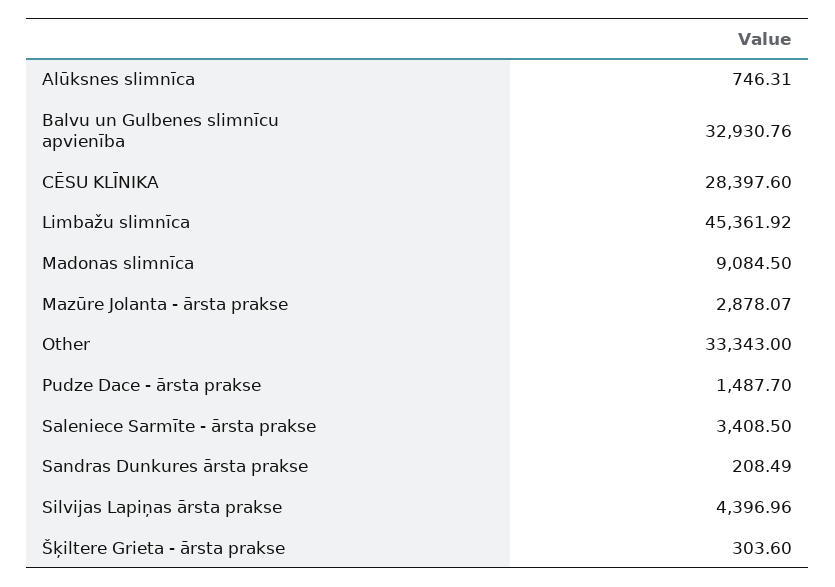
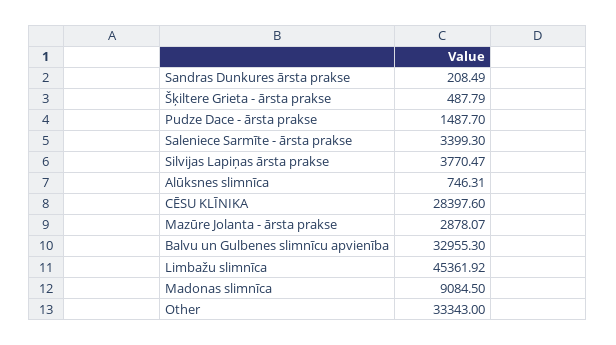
Balvu un Gulbenes slimnīcu apvienība: 32930.76 -> 32955.3
Saleniece Sarmīte - ārsta prakse: 3408.5 -> 3399.3
Silvijas Lapiņas ārsta prakse: 4396.96 -> 3770.47
Šķiltere Grieta - ārsta prakse: 303.6 -> 487.79

